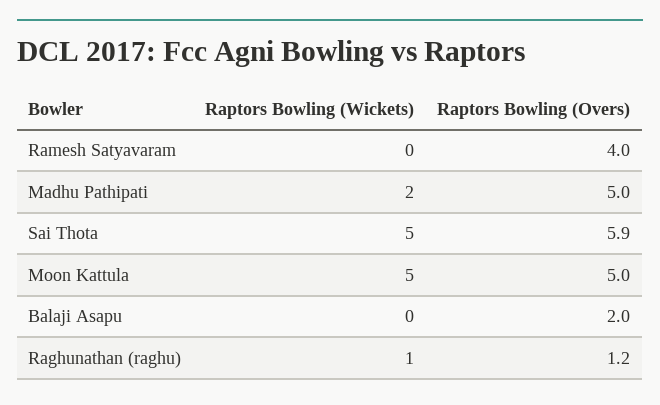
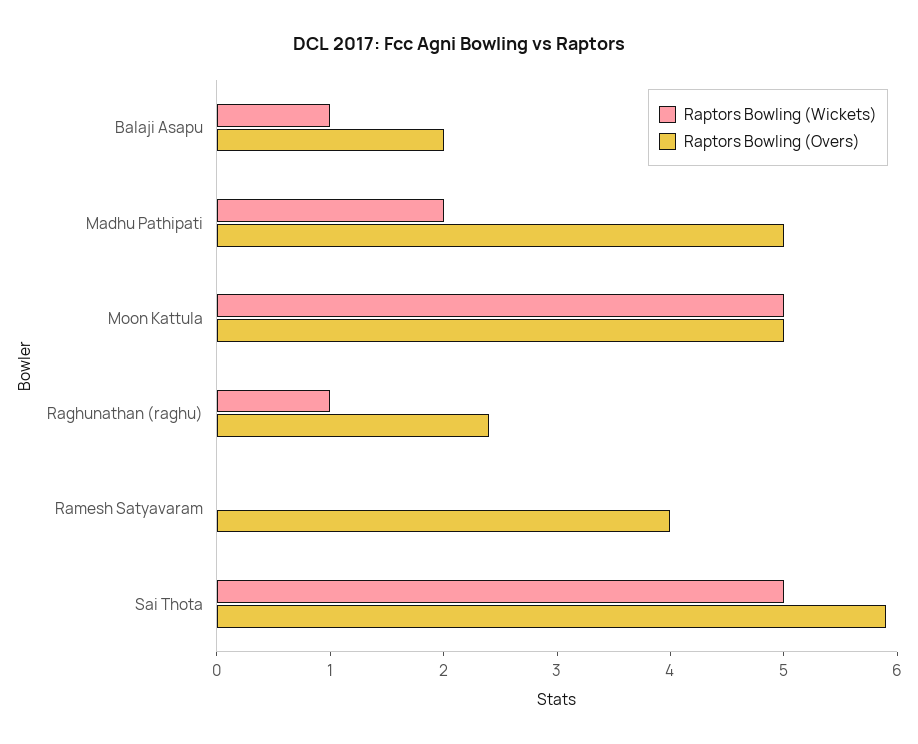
Raptors Bowling (Wickets), Balaji Asapu: 0 -> 1
Raptors Bowling (Overs), Raghunathan (raghu): 1.2 -> 2.4

